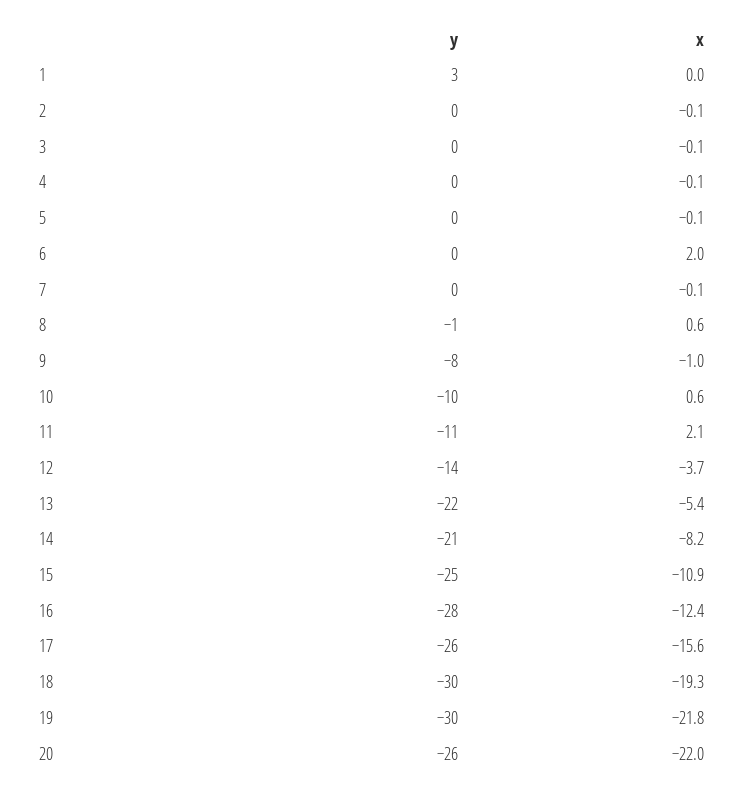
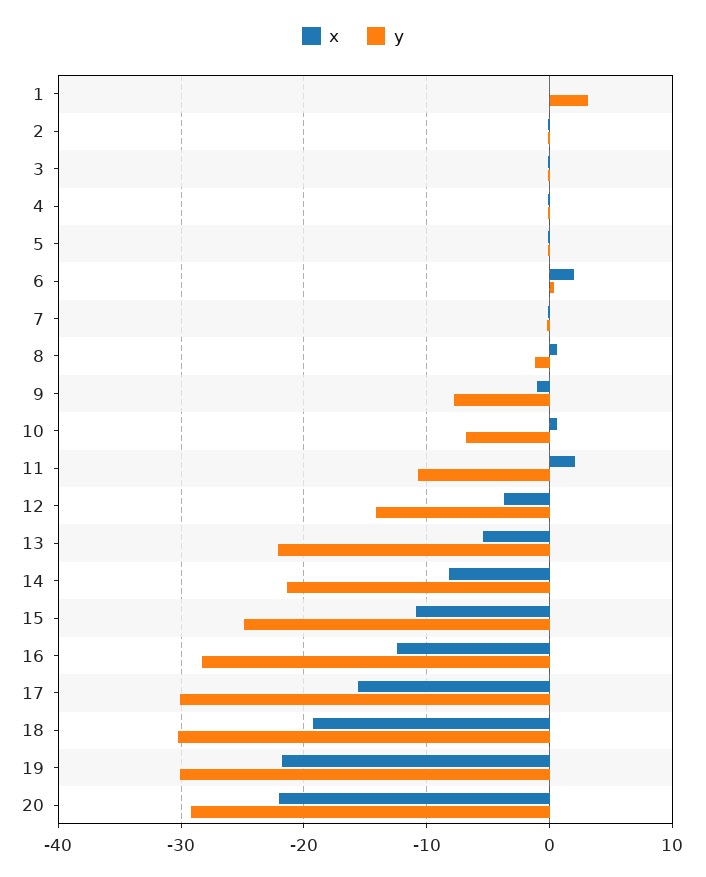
y, 10: -10 -> -7
y, 17: -26 -> -30
y, 20: -26 -> -29

